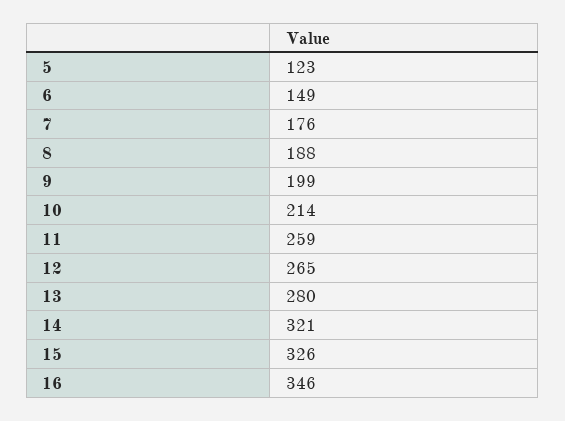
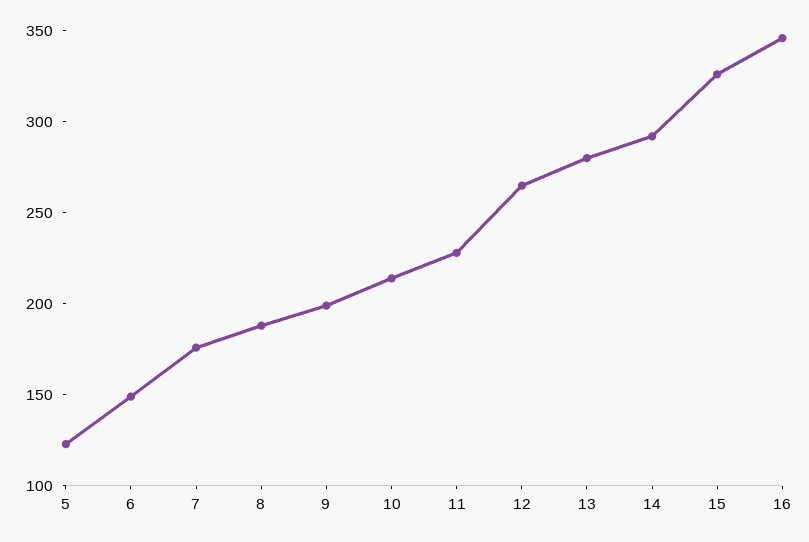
11: 259 -> 230
14: 321 -> 290

